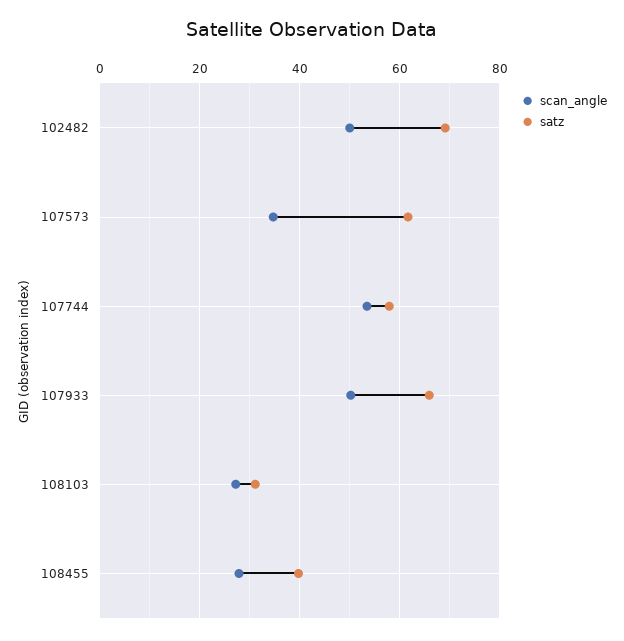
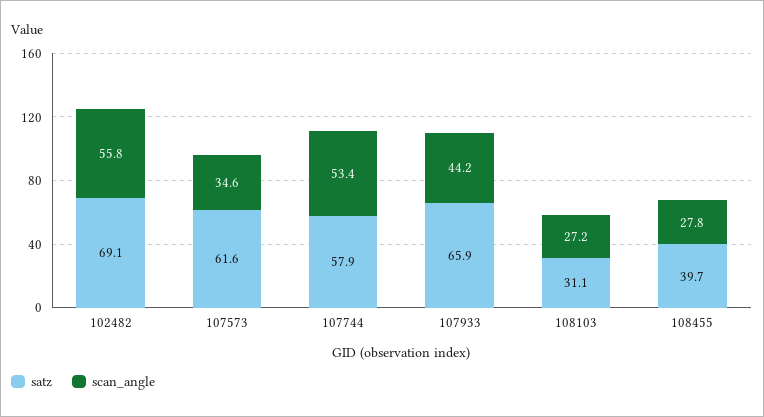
scan_angle, 102482: 50 -> 55.8
scan_angle, 107933: 50 -> 44.2

